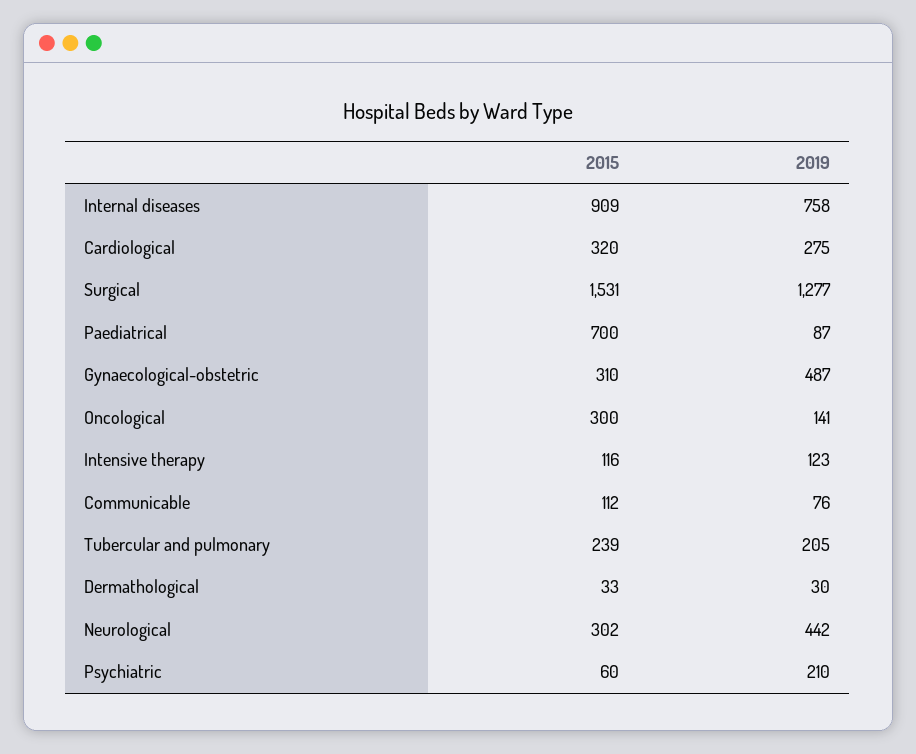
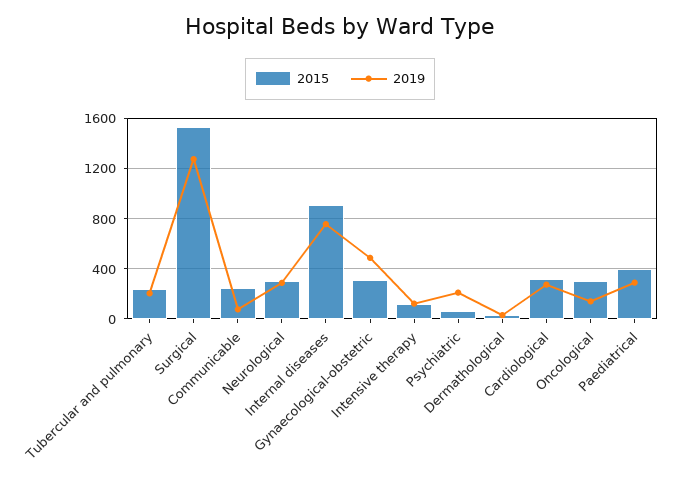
2015, Paediatrical: 700 -> 400
2019, Paediatrical: 87 -> 300
2015, Communicable: 112 -> 250
2019, Neurological: 442 -> 300

